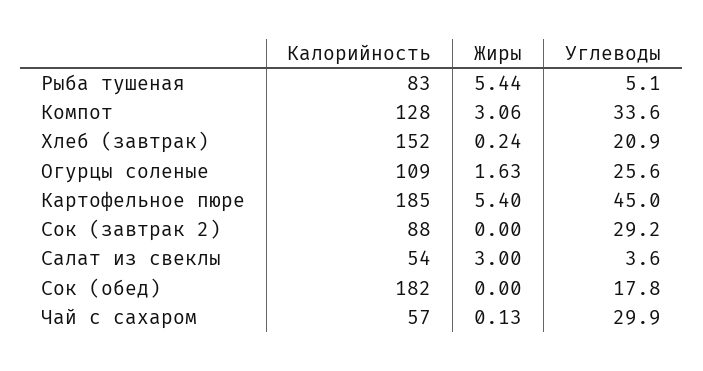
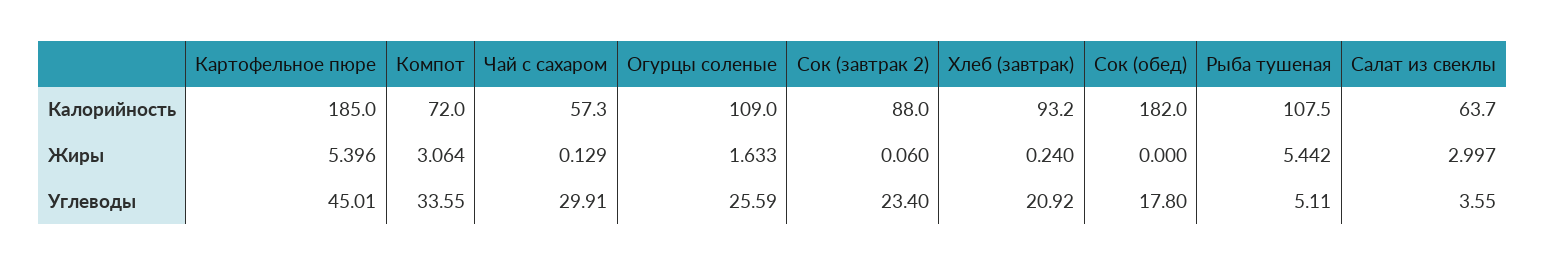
Калорийность, Рыба тушеная: 83 -> 107.5
Калорийность, Компот: 128 -> 72
Калорийность, Хлеб (завтрак): 152 -> 93.2
Жиры, Сок (завтрак 2): 0 -> 0.06
Углеводы, Сок (завтрак 2): 29.2 -> 23.4
Калорийность, Салат из свеклы: 54 -> 63.7

